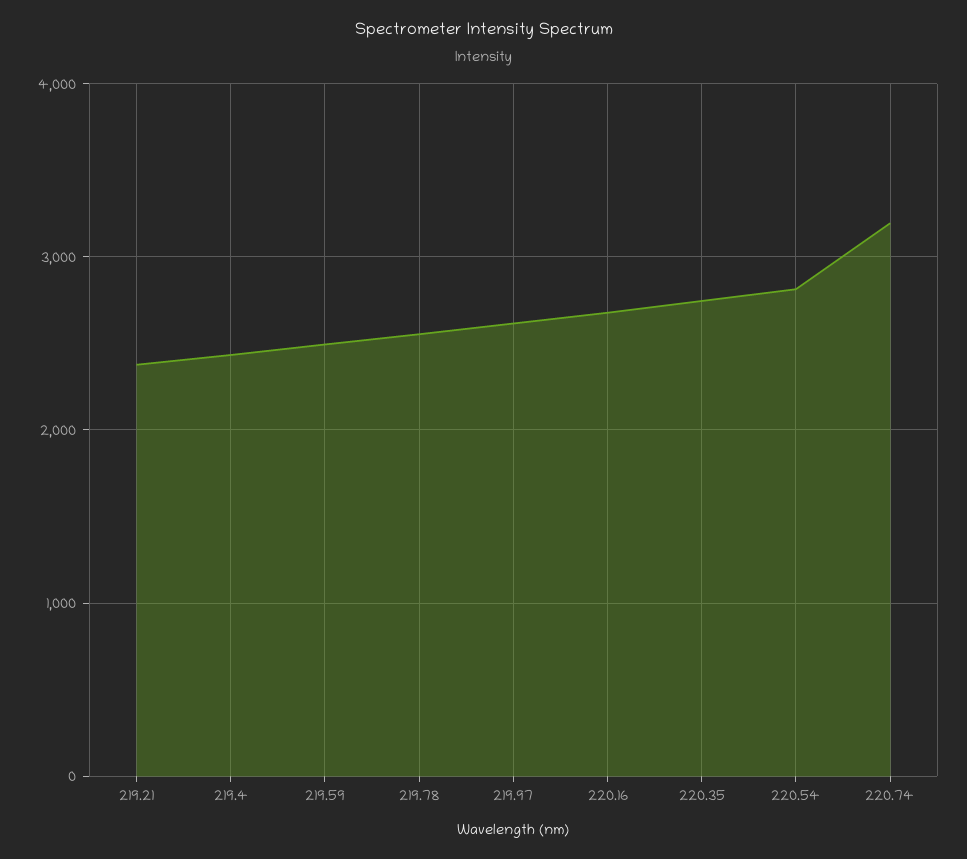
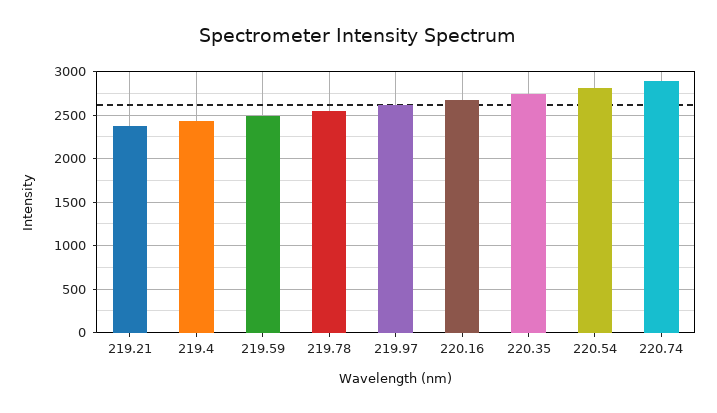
220.74: 3200 -> 2900

